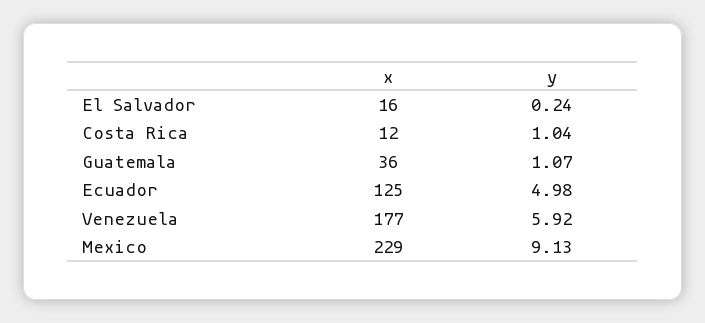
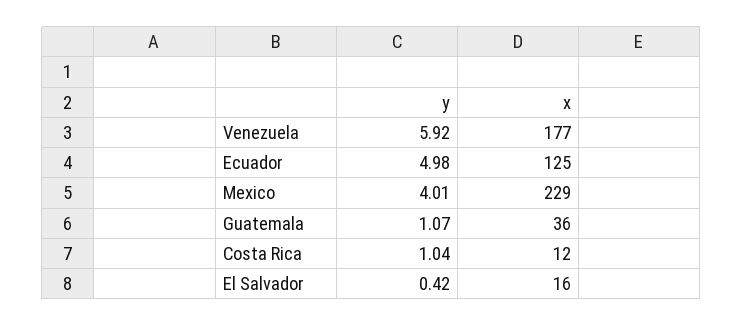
y, El Salvador: 0.24 -> 0.42
y, Mexico: 9.13 -> 4.01

